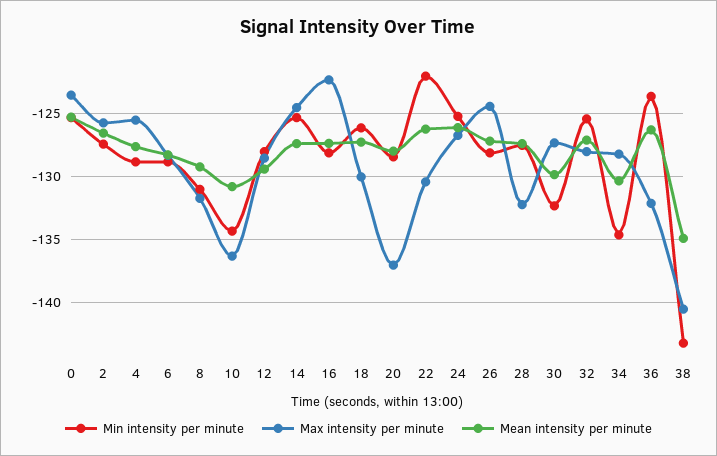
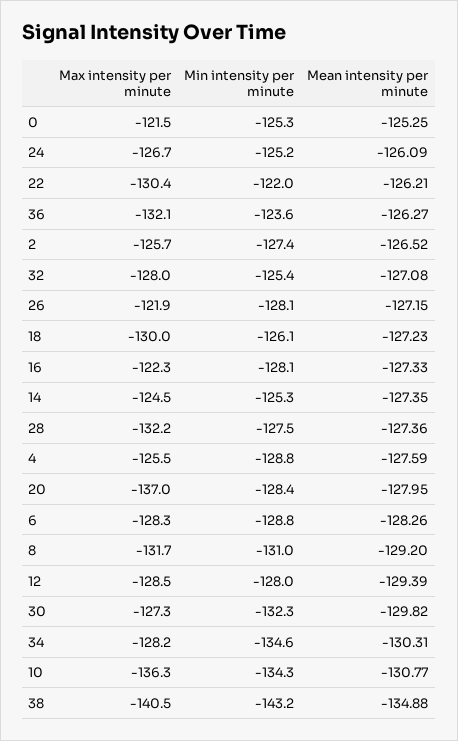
Max intensity per minute, 0: -123.5 -> -121.5
Max intensity per minute, 26: -124.5 -> -121.9

